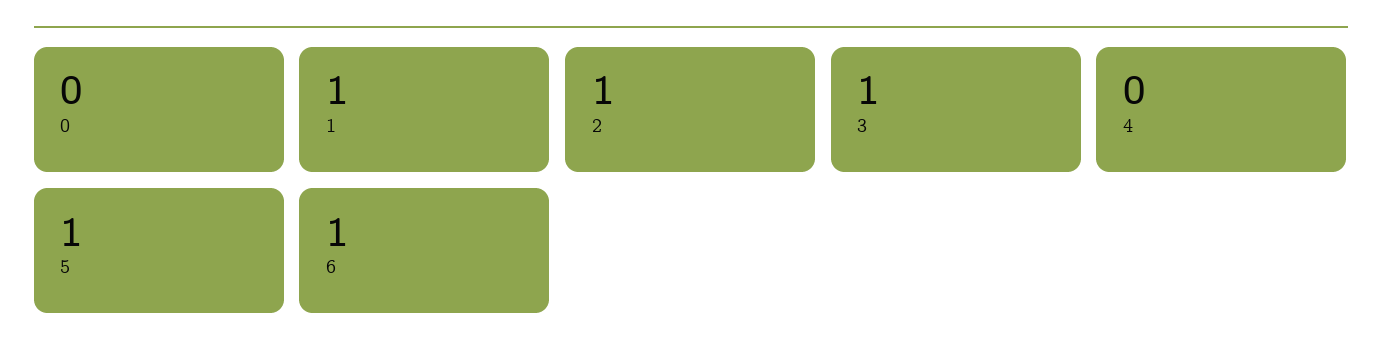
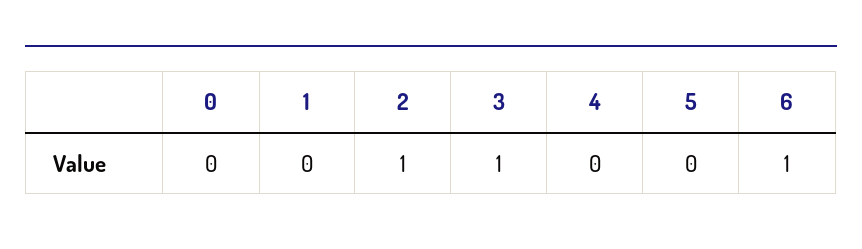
1: 1 -> 0
5: 1 -> 0

